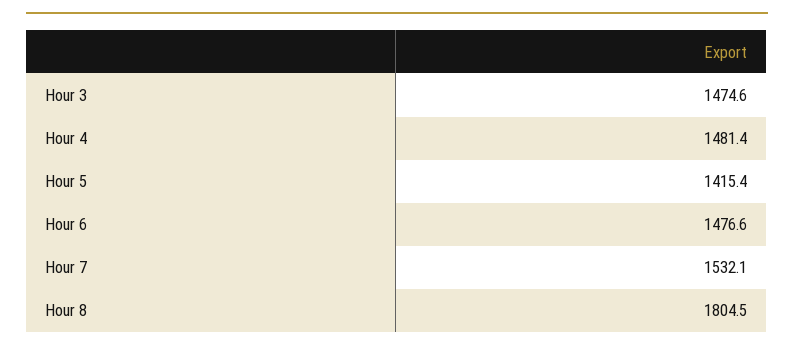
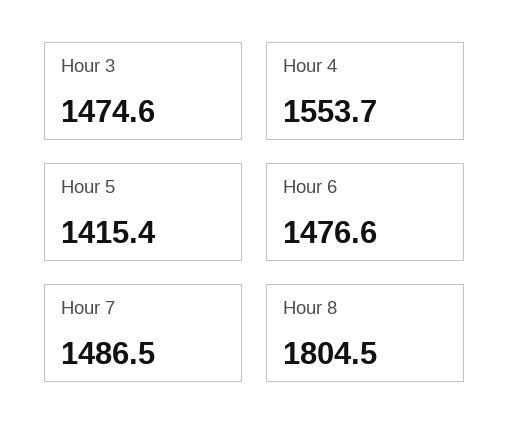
Hour 4: 1481.4 -> 1553.7
Hour 7: 1532.1 -> 1486.5

